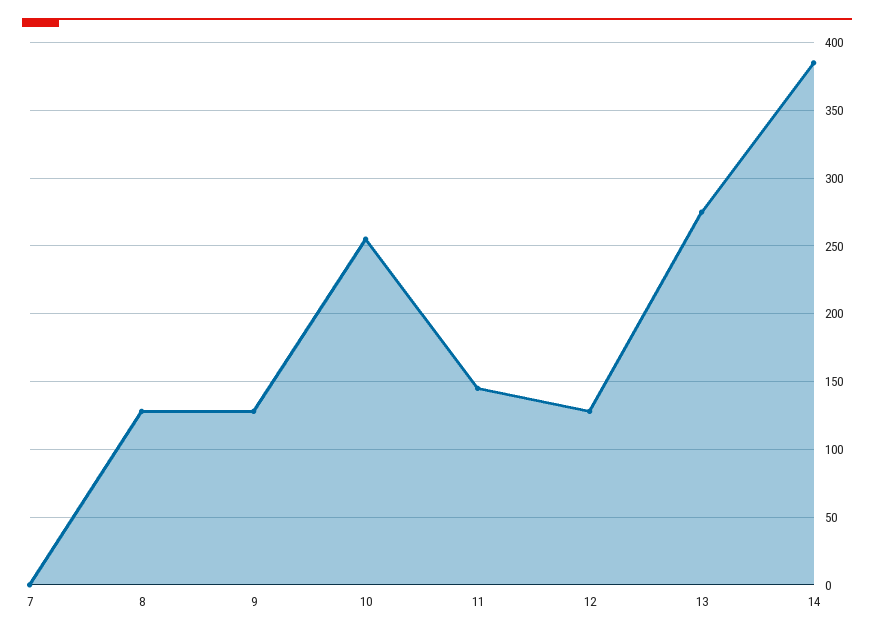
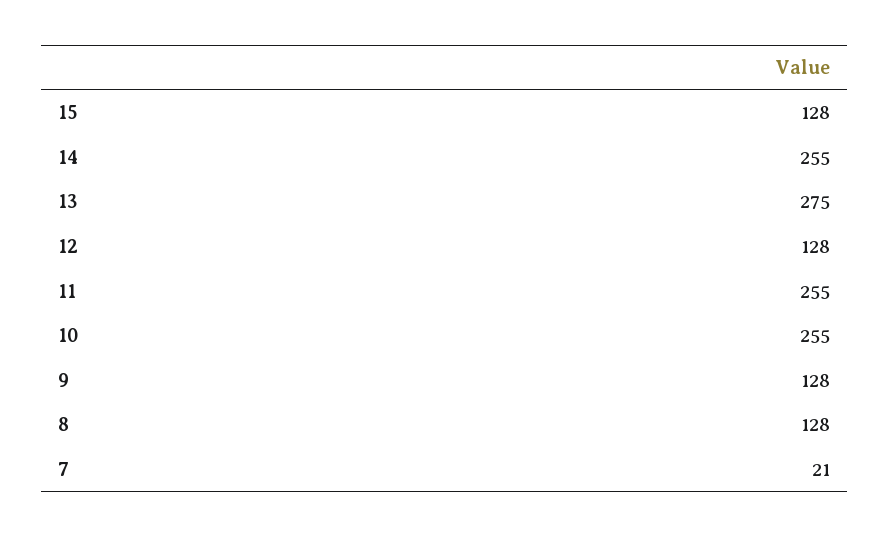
7: 0 -> 21
11: 145 -> 255
14: 385 -> 255
15: none -> 128

